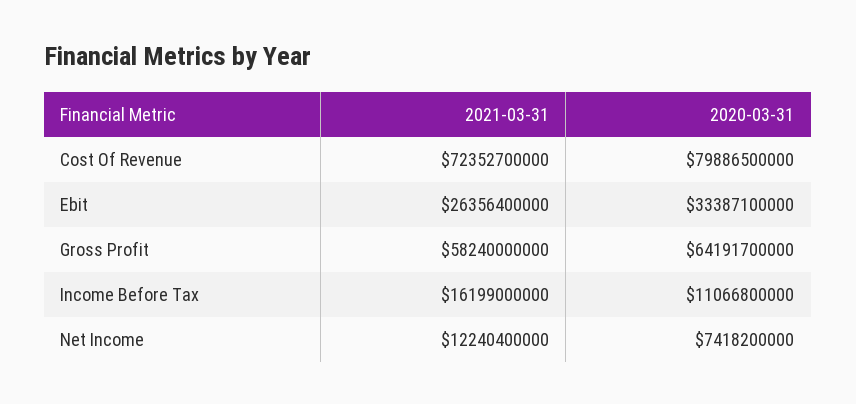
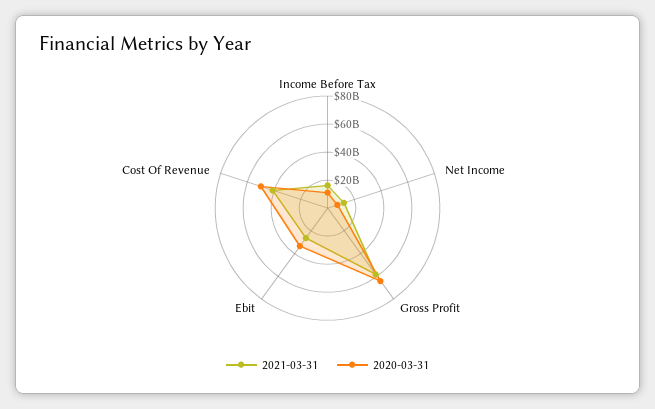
2021-03-31, Cost Of Revenue: 72352700000 -> 40000000000
2020-03-31, Cost Of Revenue: 79886500000 -> 50000000000

